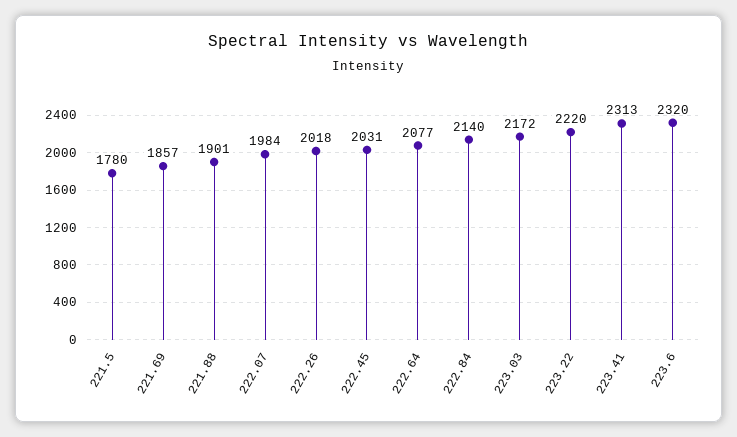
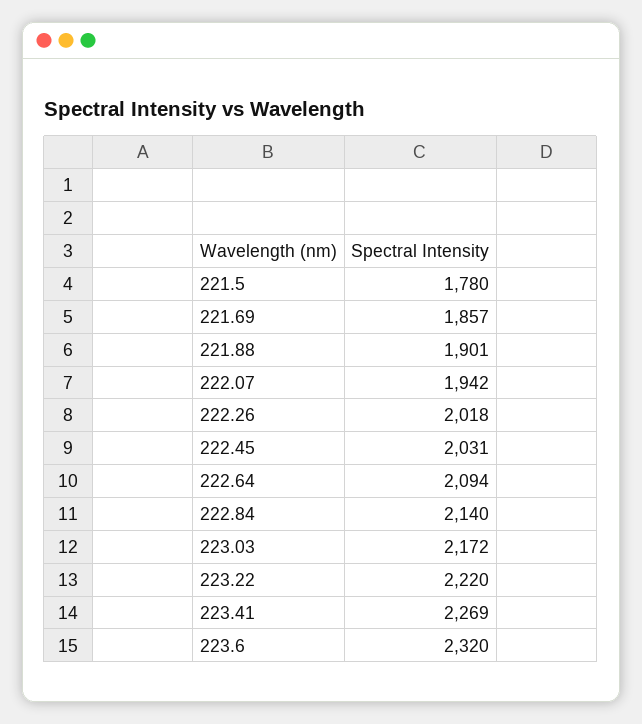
222.07: 1984 -> 1942
222.64: 2077 -> 2094
223.41: 2313 -> 2269

